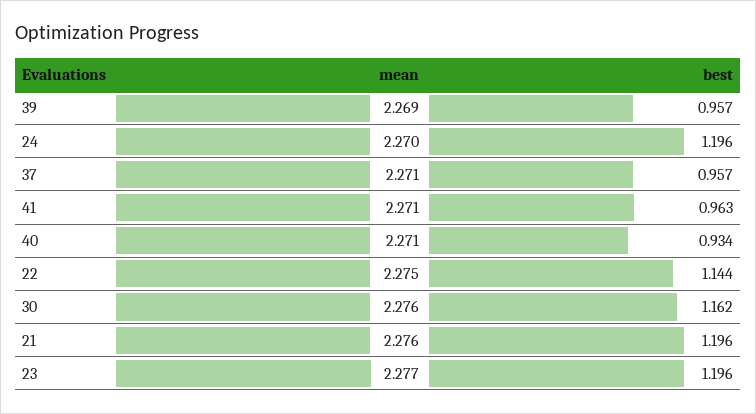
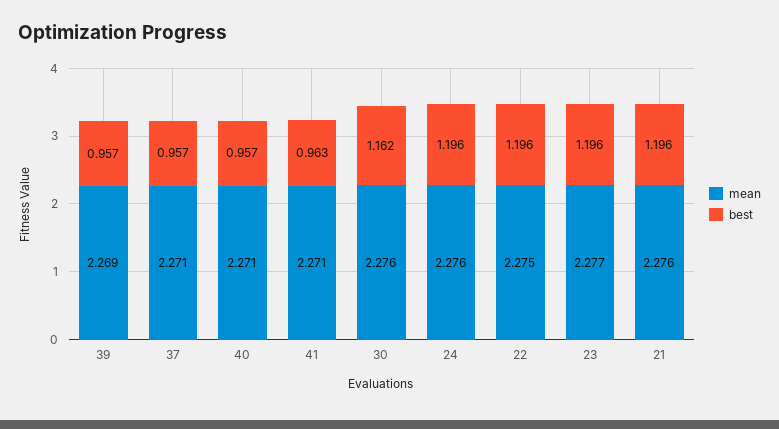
mean, 24: 2.27 -> 2.276
best, 40: 0.934 -> 0.957
best, 22: 1.144 -> 1.196

